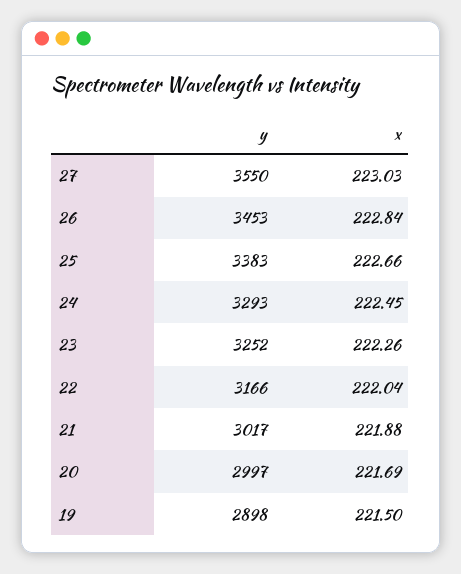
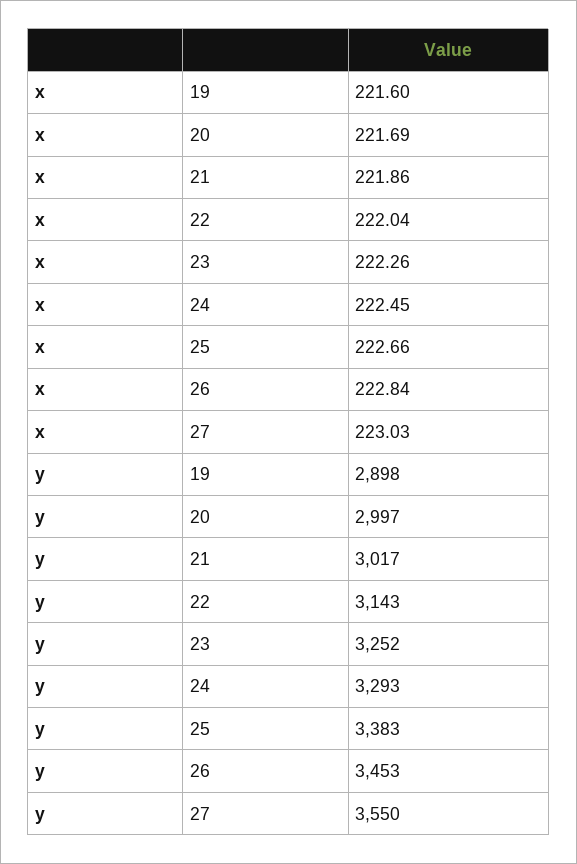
y, 22: 3166 -> 3143
x, 21: 221.88 -> 221.86
x, 19: 221.5 -> 221.6

